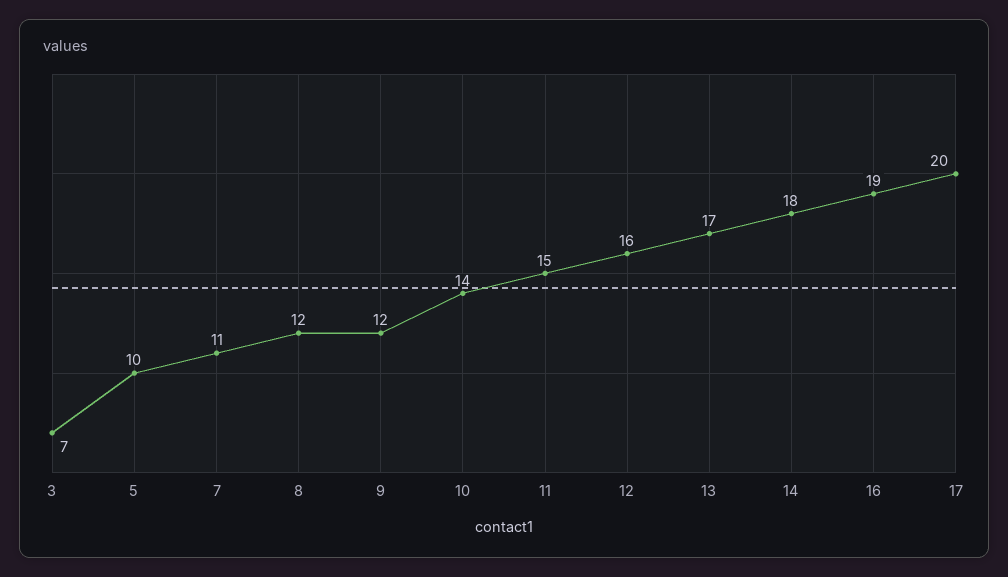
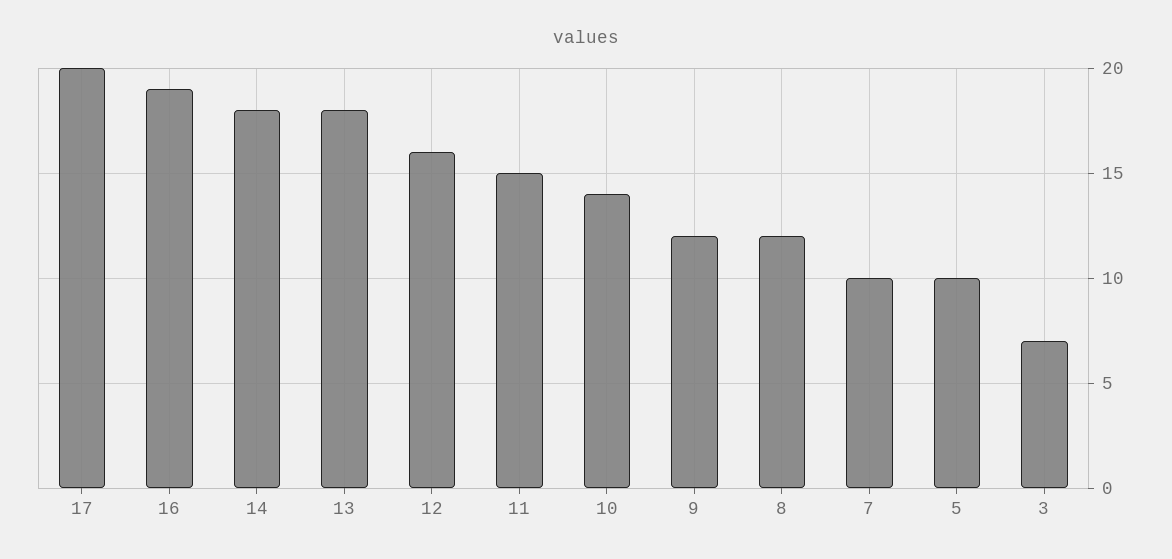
7: 11 -> 10
13: 17 -> 18

